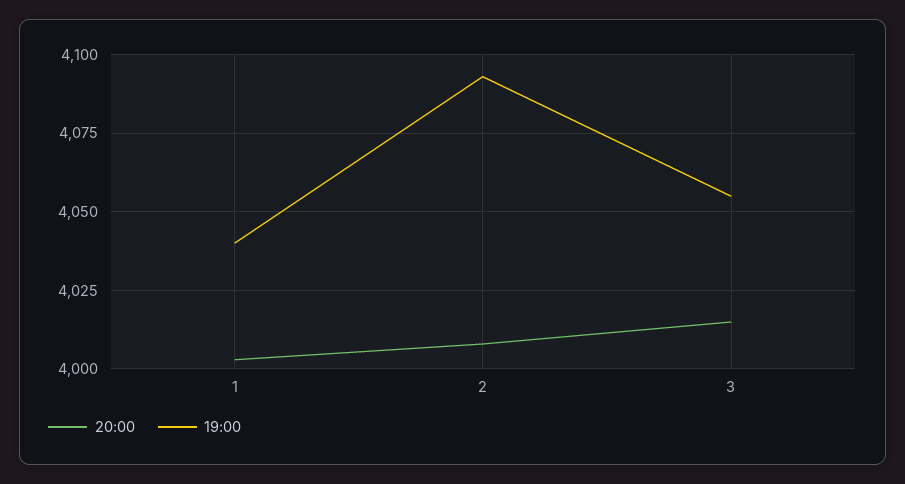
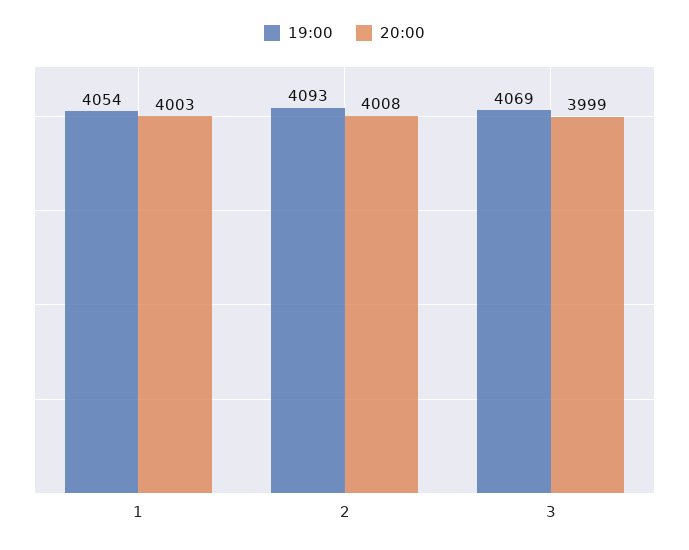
19:00, 1: 4040 -> 4054
20:00, 3: 4015 -> 3999
19:00, 3: 4055 -> 4069

